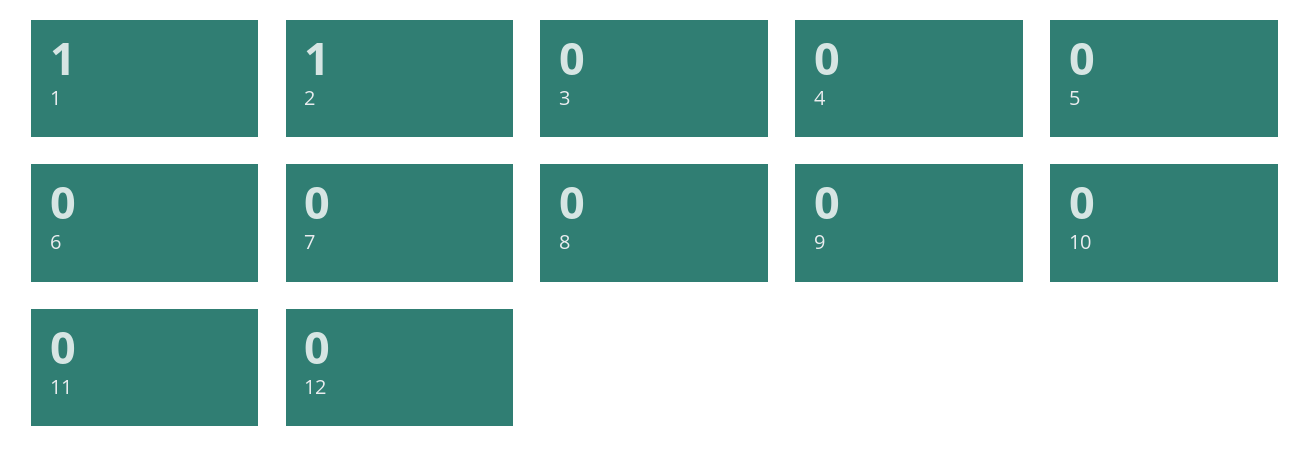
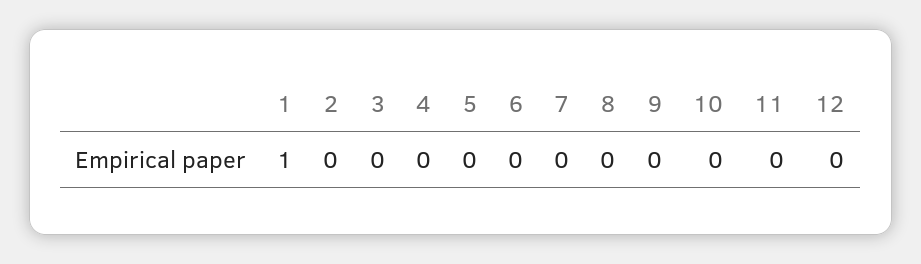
2: 1 -> 0

